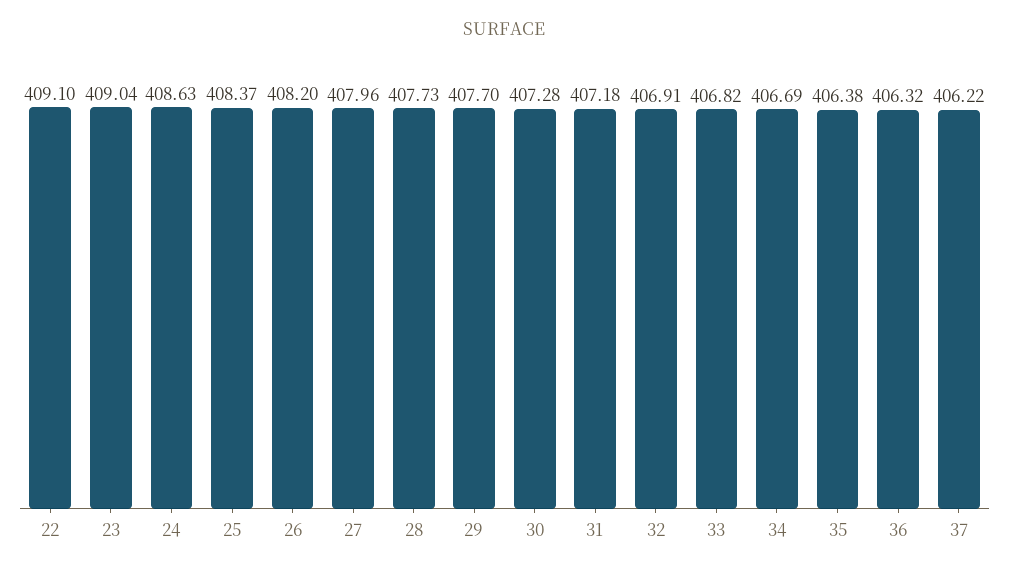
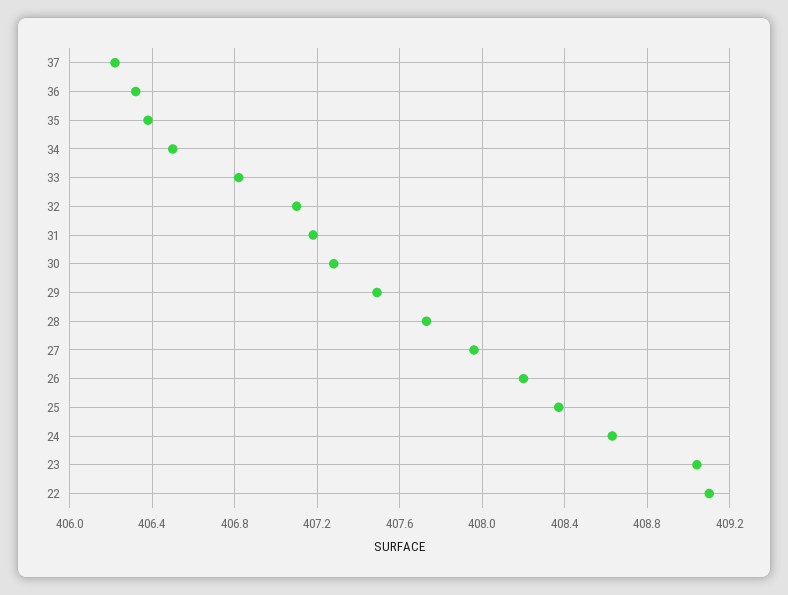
29: 407.7 -> 407.5
32: 406.91 -> 407.1
34: 406.69 -> 406.5

